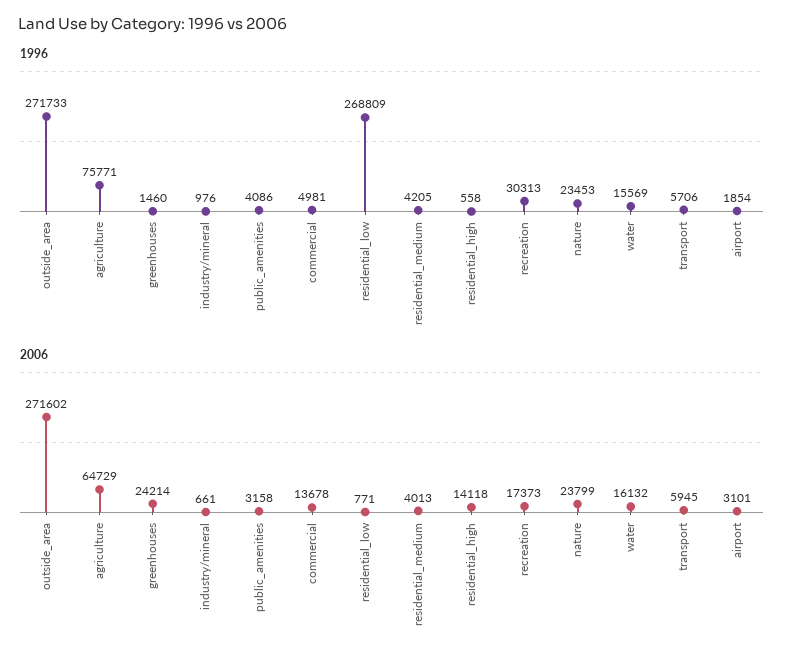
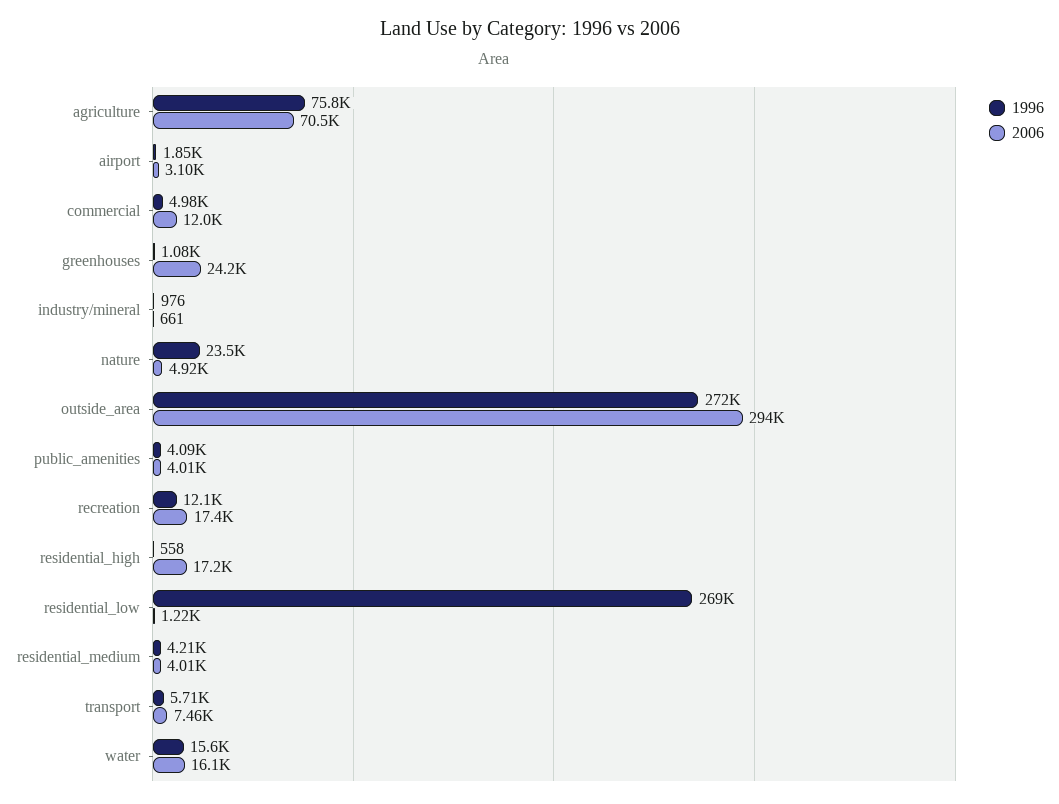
1996, greenhouses: 1460 -> 1080
1996, recreation: 30313 -> 12100
2006, outside_area: 271602 -> 294000
2006, agriculture: 64729 -> 70500
2006, public_amenities: 3158 -> 4010
2006, commercial: 13678 -> 12000
2006, residential_low: 771 -> 1220
2006, residential_high: 14118 -> 17200
2006, nature: 23799 -> 4920
2006, transport: 5945 -> 7460

